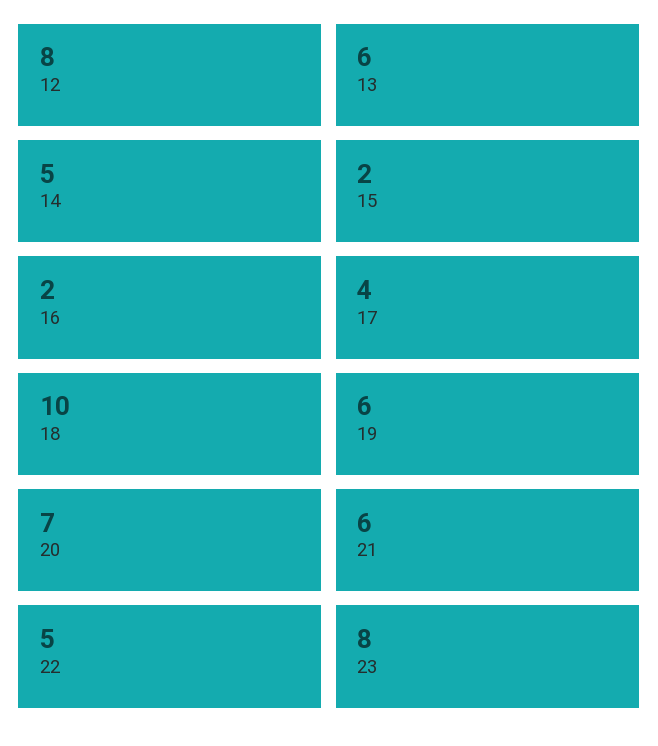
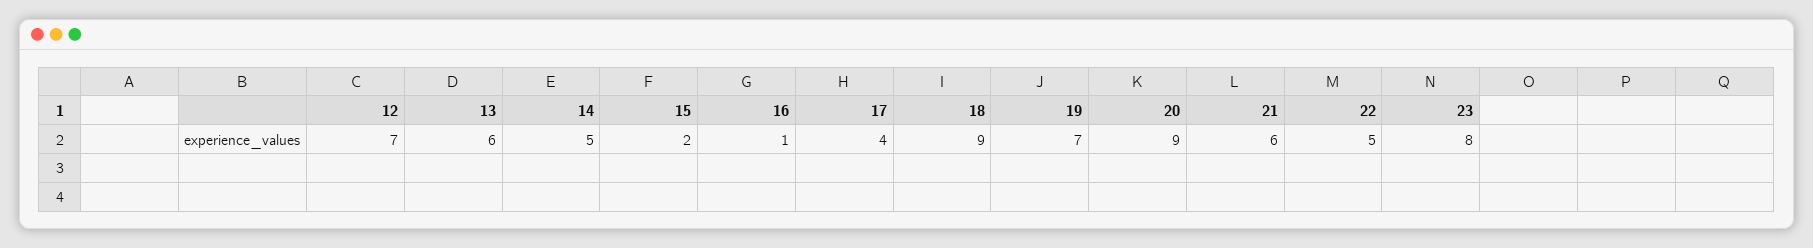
12: 8 -> 7
16: 2 -> 1
18: 10 -> 9
19: 6 -> 7
20: 7 -> 9

